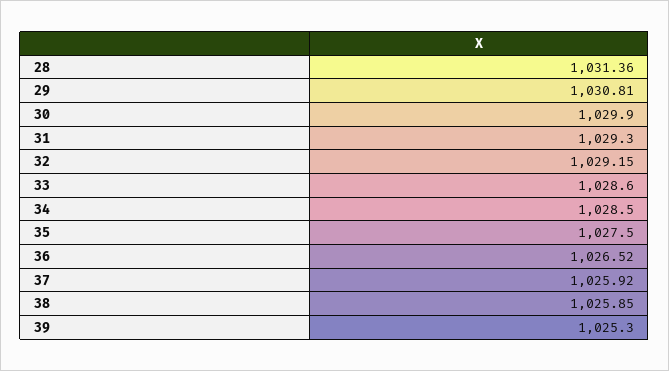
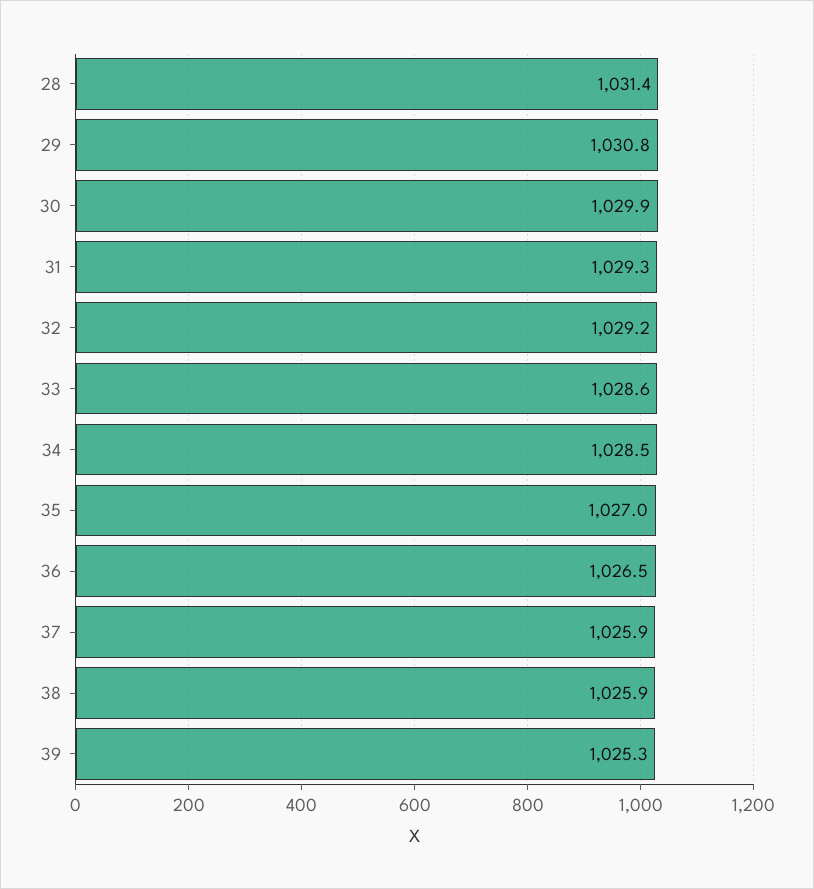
35: 1027.5 -> 1027

